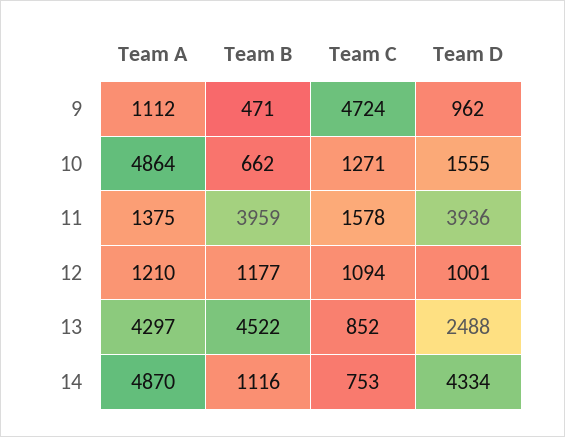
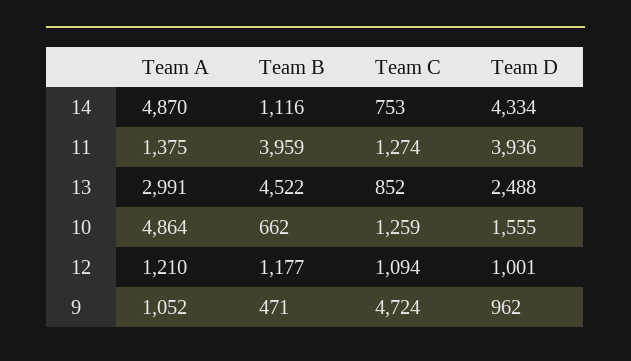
Team A, 9: 1112 -> 1052
Team C, 10: 1271 -> 1259
Team C, 11: 1578 -> 1274
Team A, 13: 4297 -> 2991

